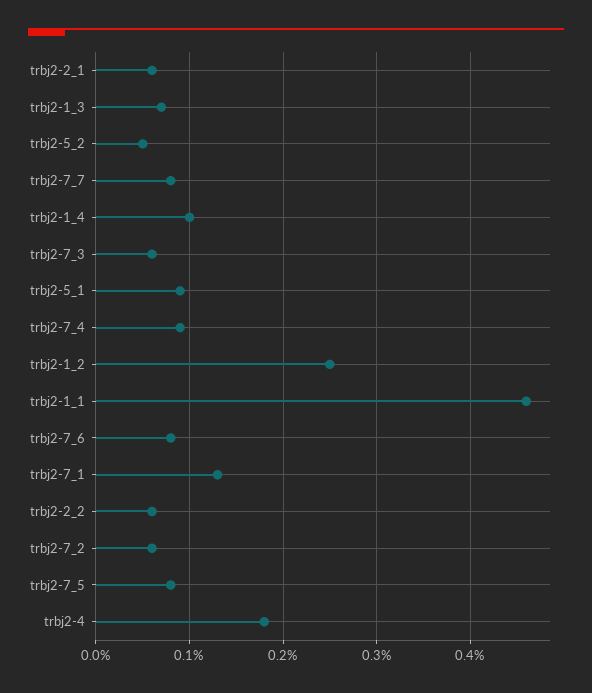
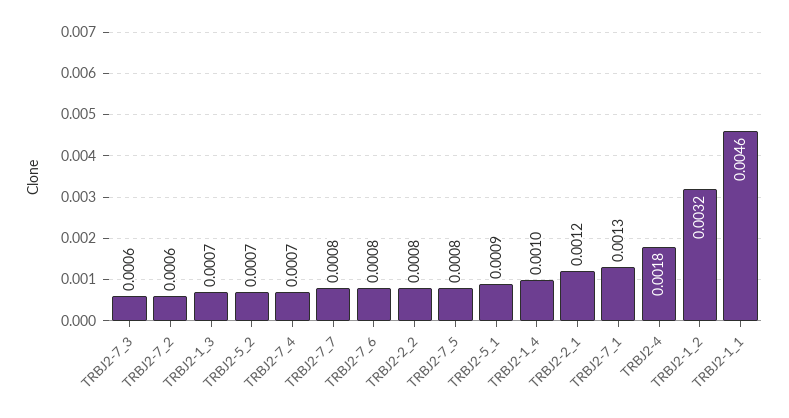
trbj2-2_1: 0.0006 -> 0.0012
trbj2-5_2: 0.0005 -> 0.0007
trbj2-7_4: 0.0009 -> 0.0007
trbj2-1_2: 0.0025 -> 0.0032
trbj2-2_2: 0.0006 -> 0.0008

